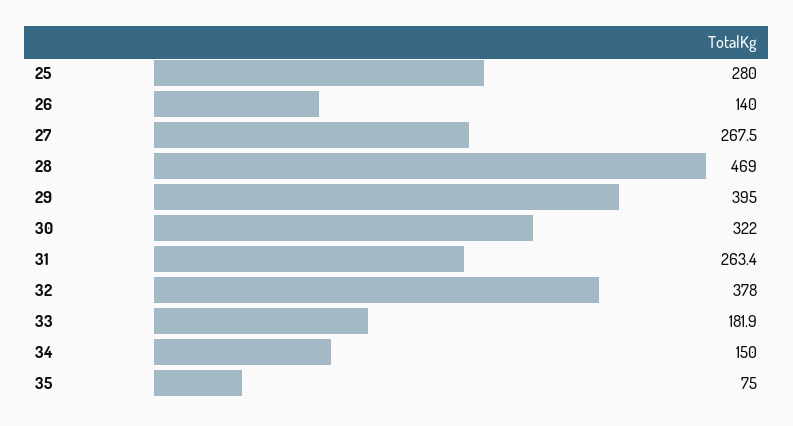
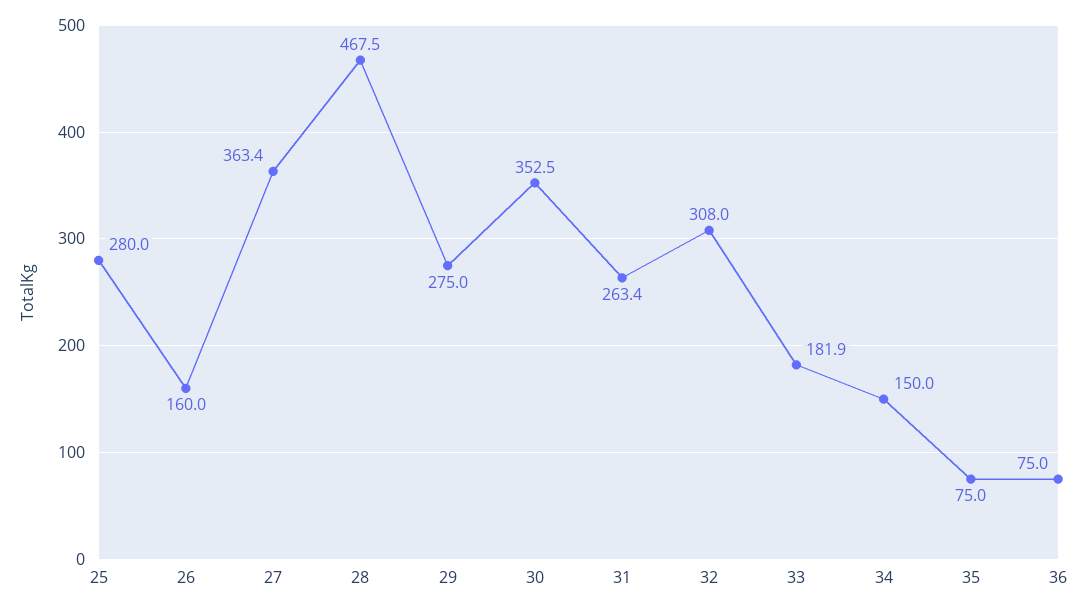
26: 140 -> 160
27: 267.5 -> 363.4
28: 469 -> 467.5
29: 395 -> 275
30: 322 -> 352.5
32: 378 -> 308
36: none -> 75

